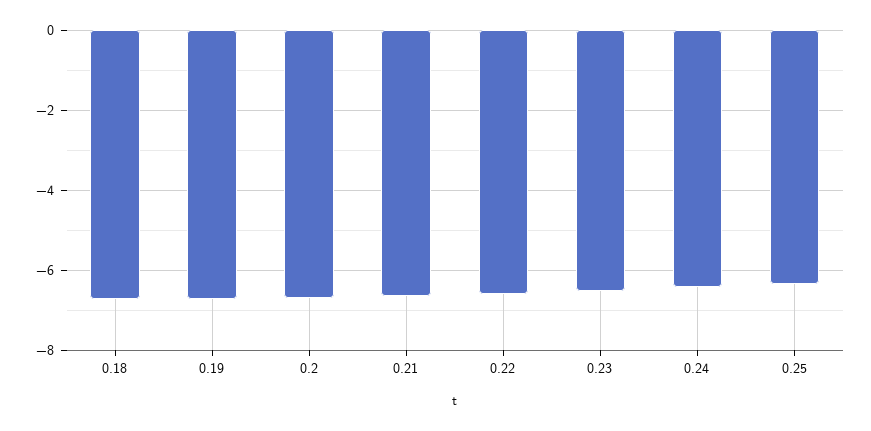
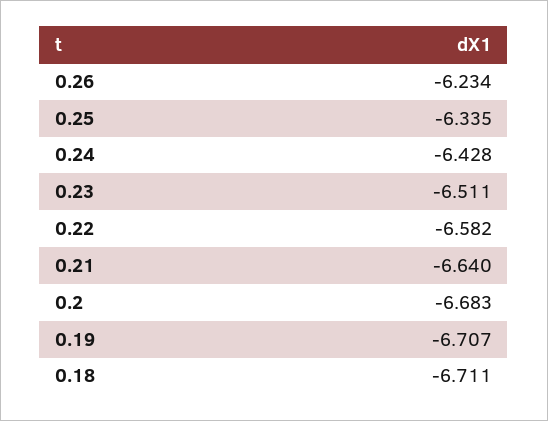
0.26: none -> -6.234

